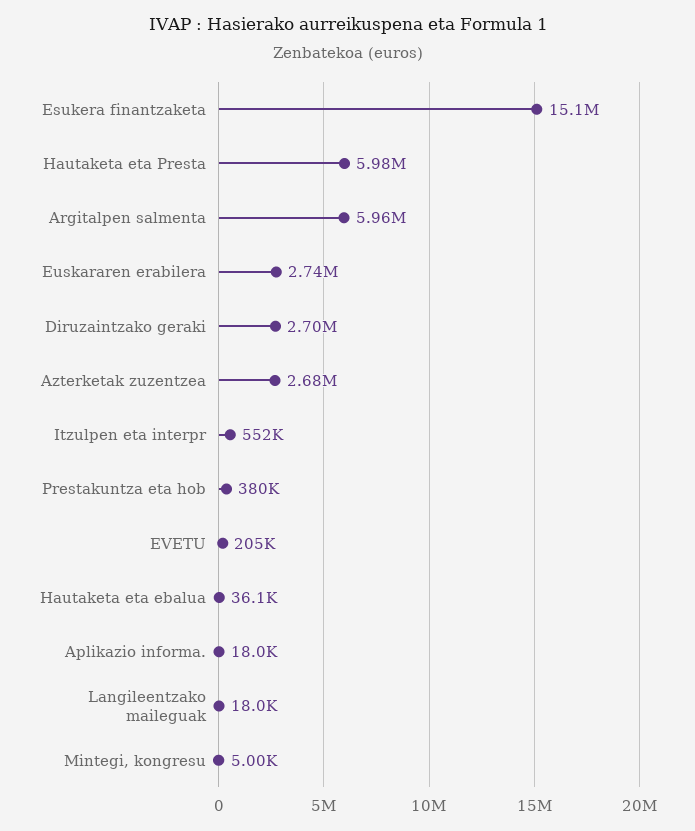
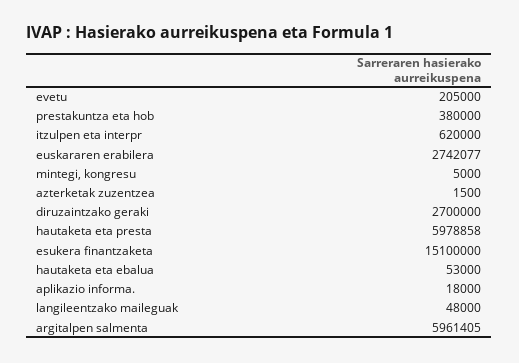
Azterketak zuzentzea: 2680000 -> 1500
Itzulpen eta interpr: 552000 -> 620000
Hautaketa eta ebalua: 36100 -> 53000
Langileentzako maileguak: 18000 -> 48000

